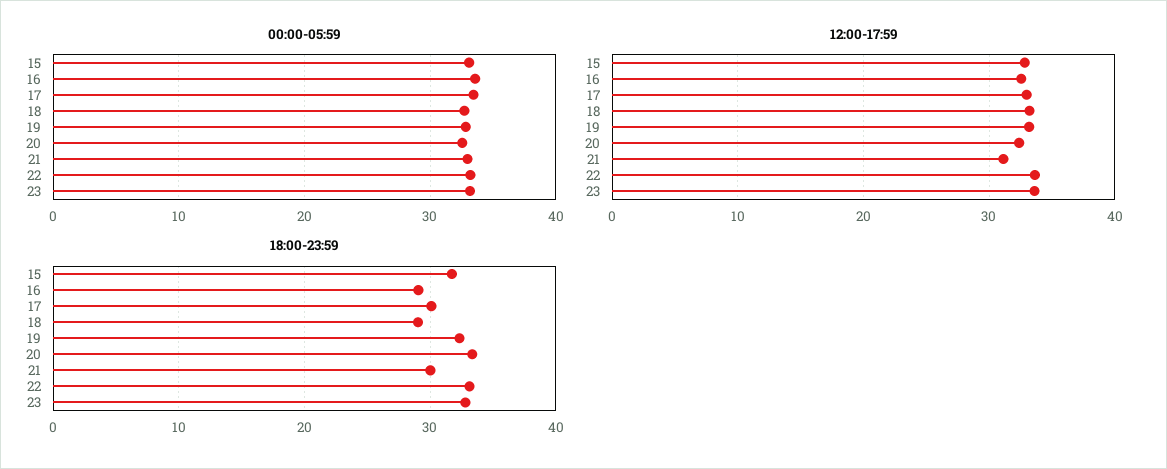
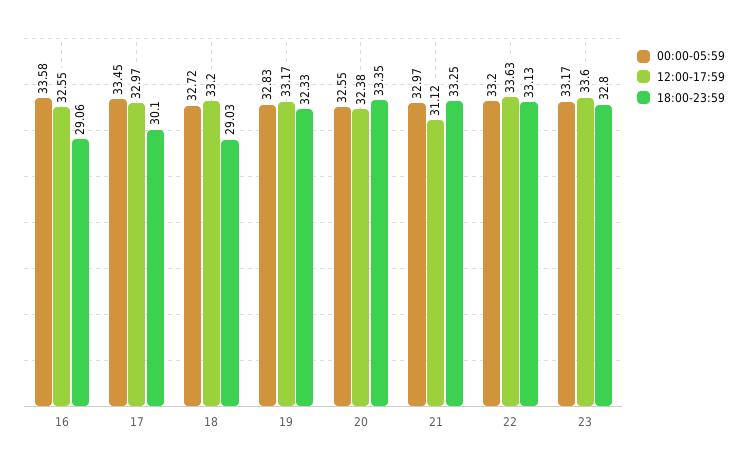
00:00-05:59, 15: 33 -> none
12:00-17:59, 15: 33 -> none
18:00-23:59, 15: 32 -> none
18:00-23:59, 21: 30 -> 33.25

